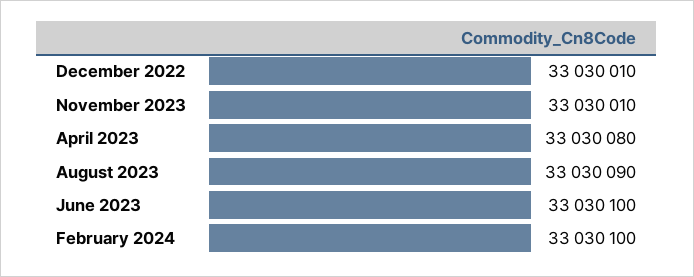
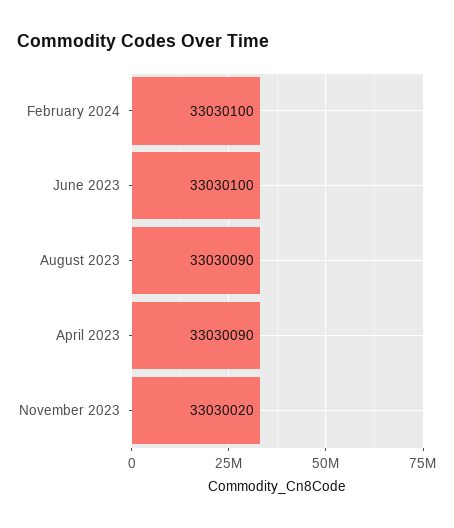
December 2022: 33030010 -> none
November 2023: 33030010 -> 33030020
April 2023: 33030080 -> 33030090

